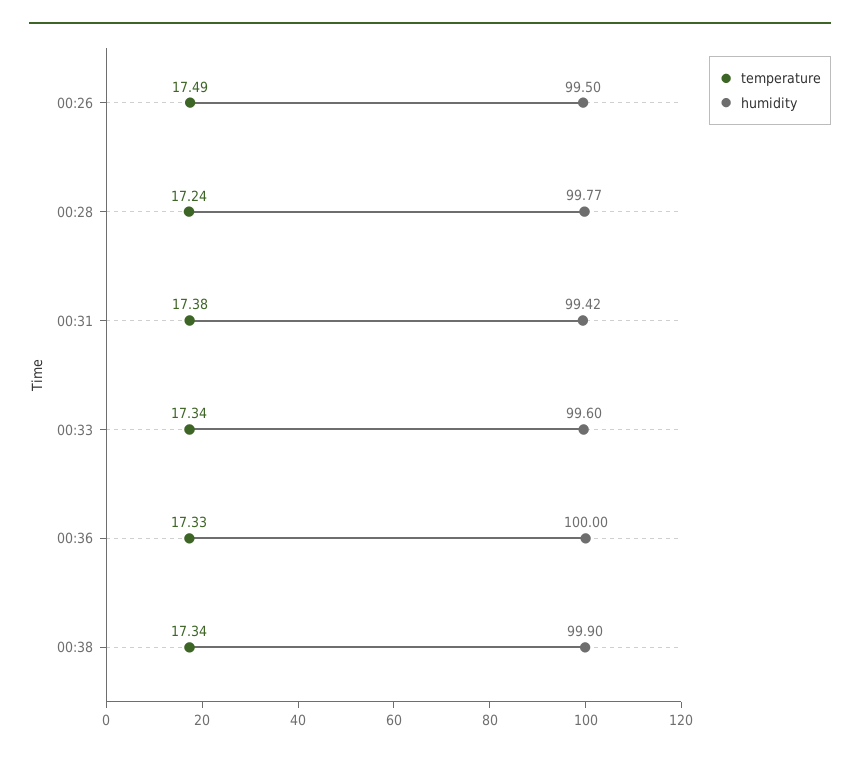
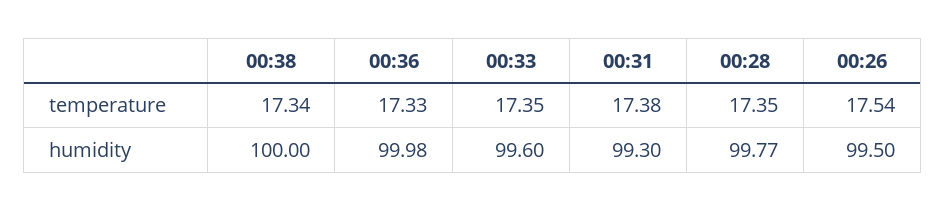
temperature, 00:26: 17.49 -> 17.54
temperature, 00:28: 17.24 -> 17.35
humidity, 00:31: 99.42 -> 99.3
temperature, 00:33: 17.34 -> 17.35
humidity, 00:36: 100 -> 99.98
humidity, 00:38: 99.9 -> 100

